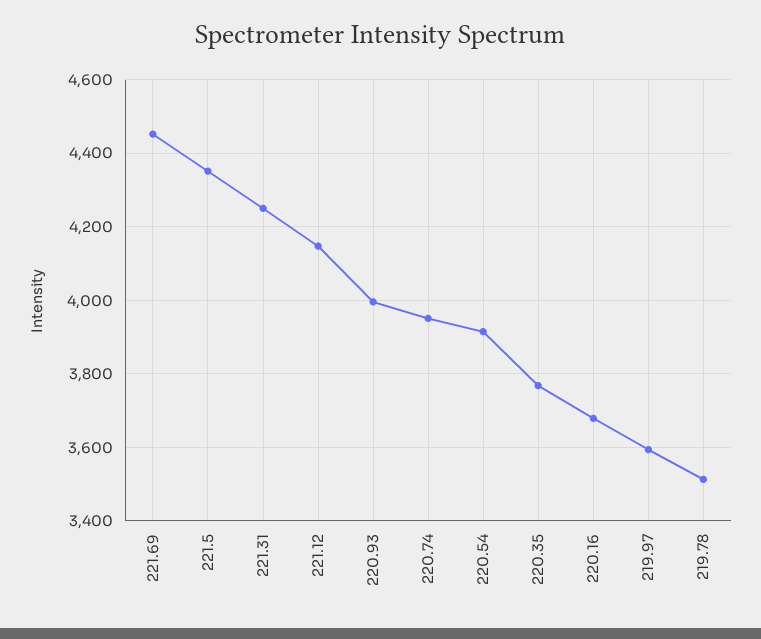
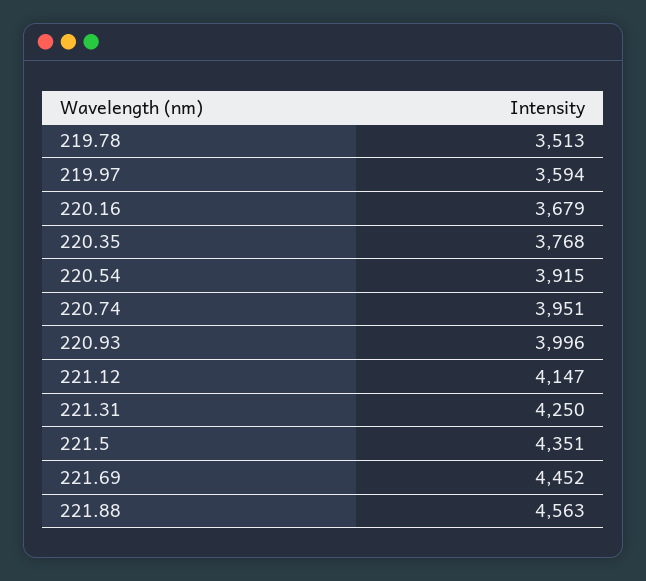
221.88: none -> 4563

